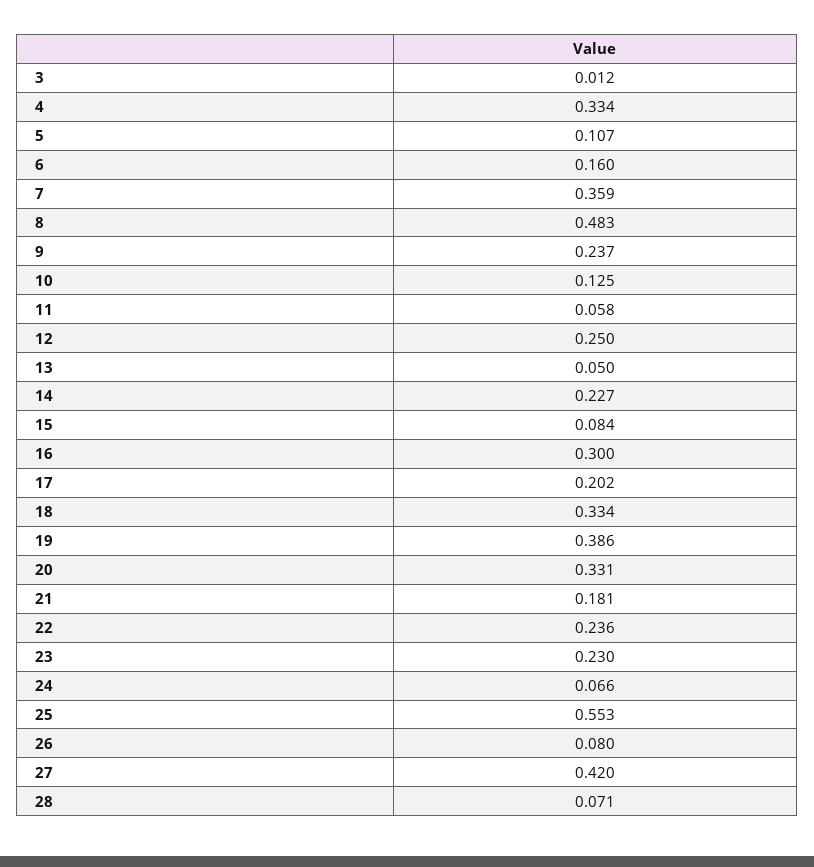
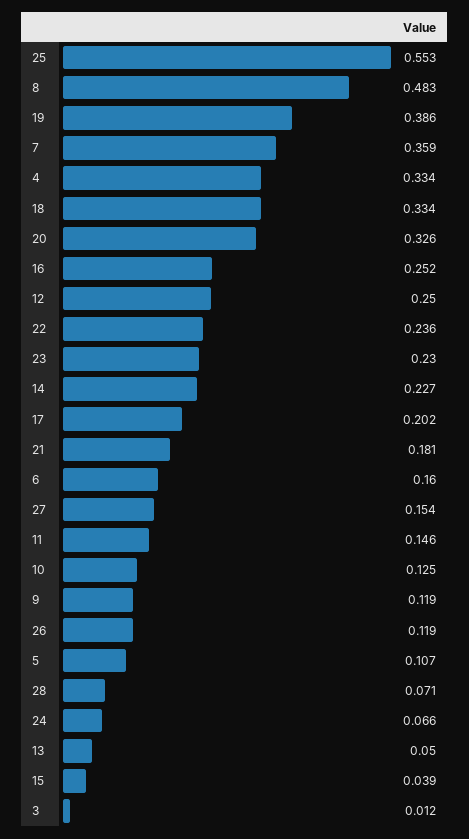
9: 0.237 -> 0.119
11: 0.058 -> 0.146
15: 0.084 -> 0.039
16: 0.3 -> 0.252
20: 0.331 -> 0.326
26: 0.08 -> 0.119
27: 0.42 -> 0.154

